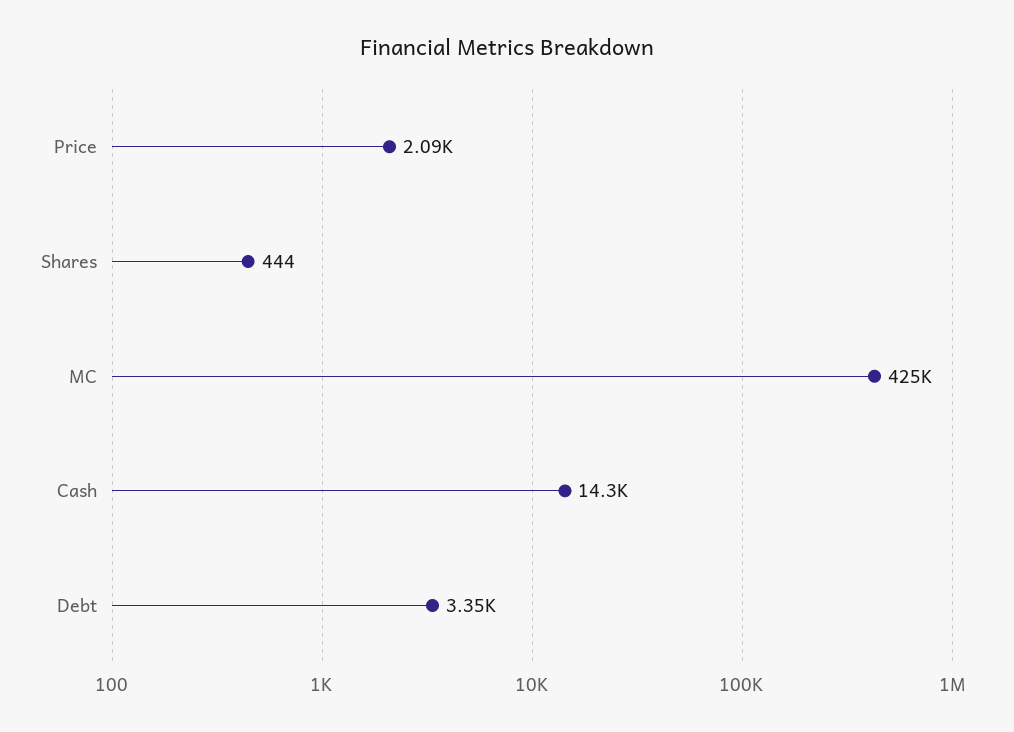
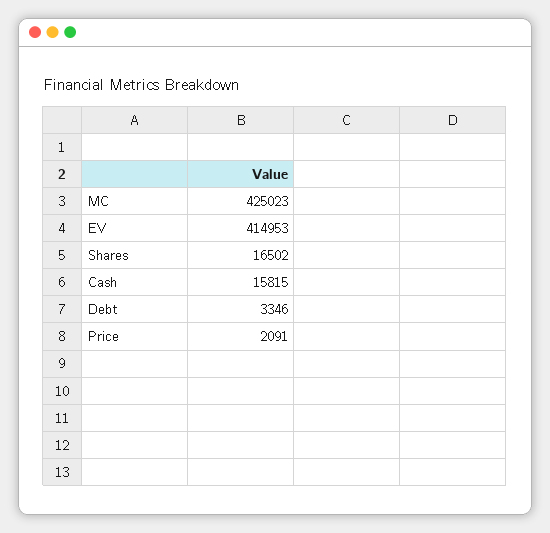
Shares: 444 -> 16502
Cash: 14300 -> 15815
EV: none -> 414953

